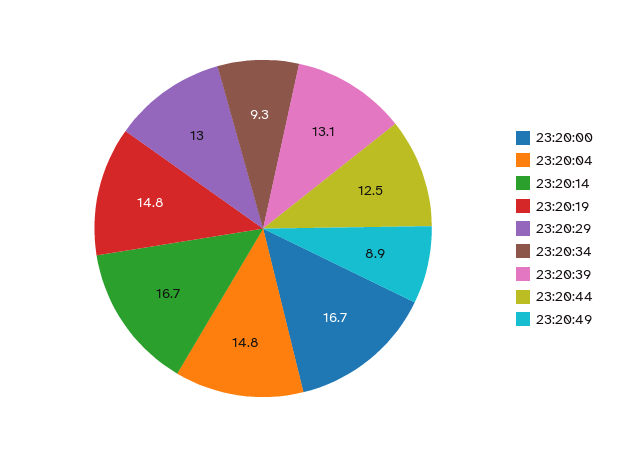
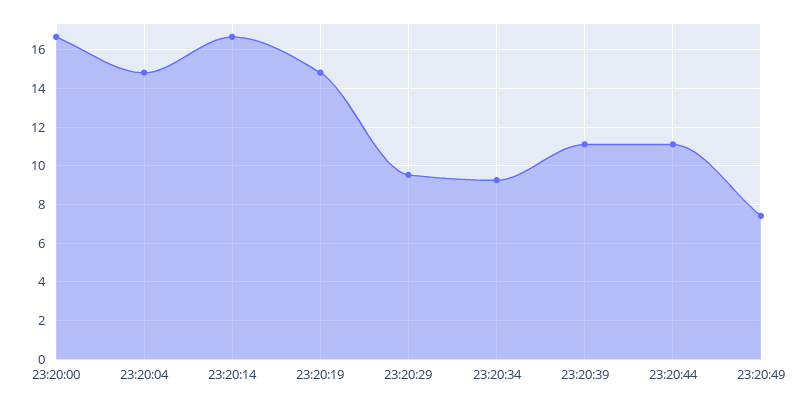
23:20:29: 13 -> 9.5
23:20:39: 13.1 -> 11
23:20:44: 12.5 -> 11
23:20:49: 8.9 -> 7.5

